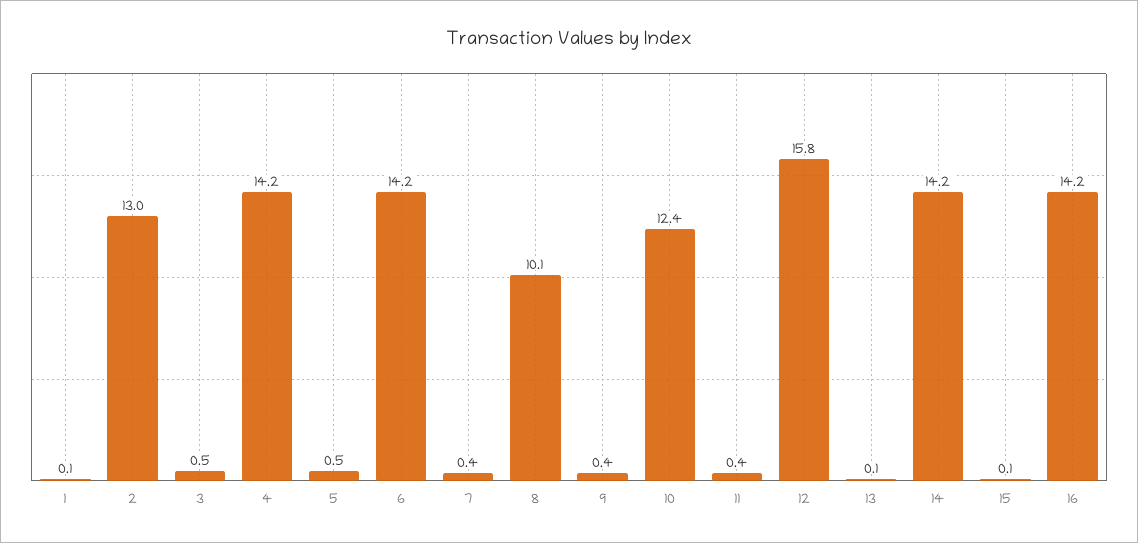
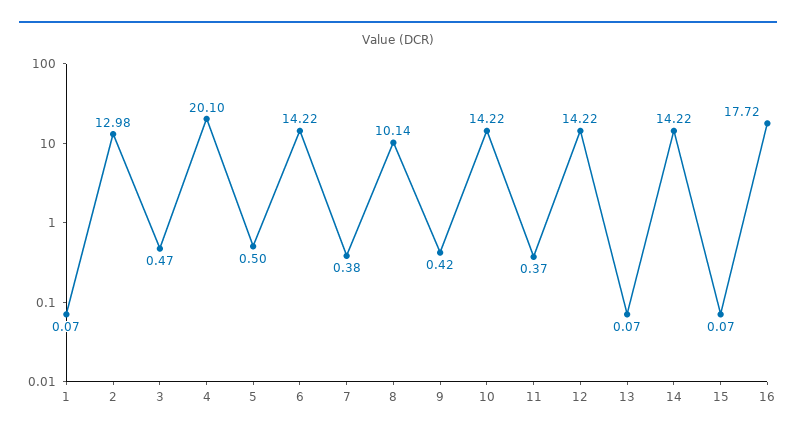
4: 14.2 -> 20.1
10: 12.4 -> 14.22
12: 15.8 -> 14.22
16: 14.2 -> 17.72

